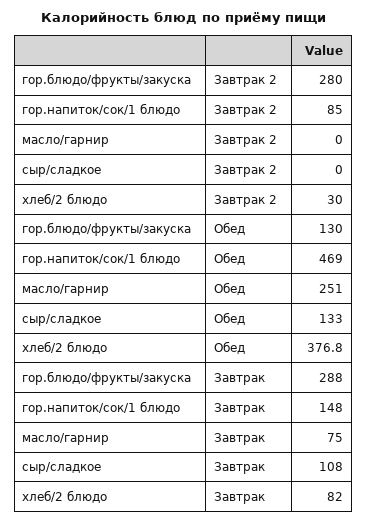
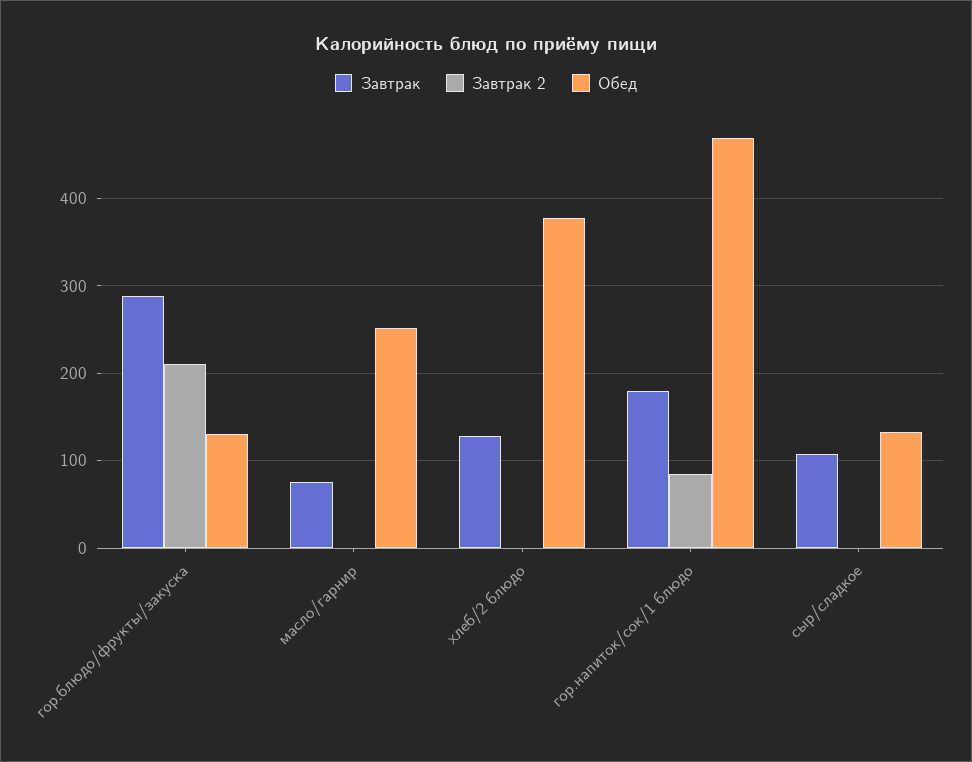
Завтрак 2, гор.блюдо/фрукты/закуска: 280 -> 210
Завтрак 2, хлеб/2 блюдо: 30 -> 0
Завтрак, гор.напиток/сок/1 блюдо: 148 -> 180
Завтрак, хлеб/2 блюдо: 82 -> 130

